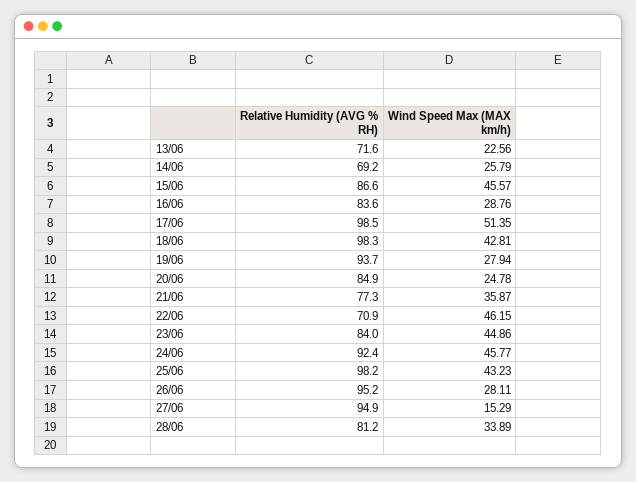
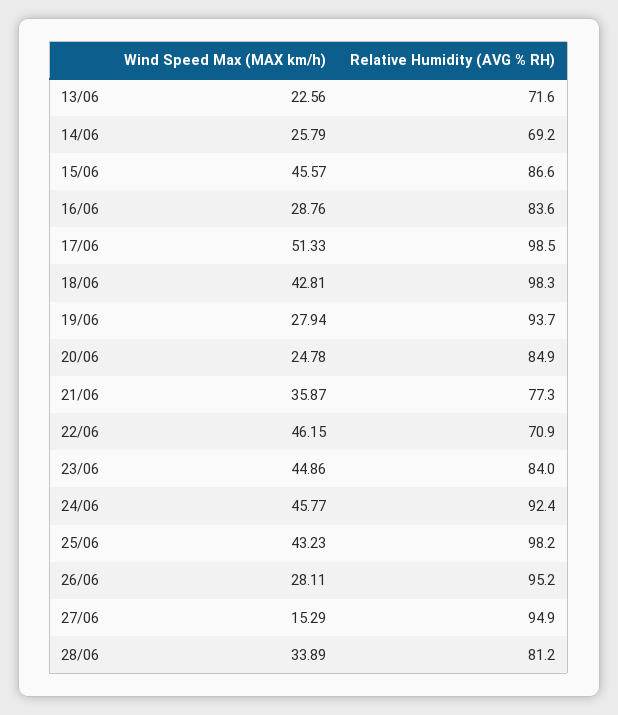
Wind Speed Max (MAX km/h), 17/06: 51.35 -> 51.33

